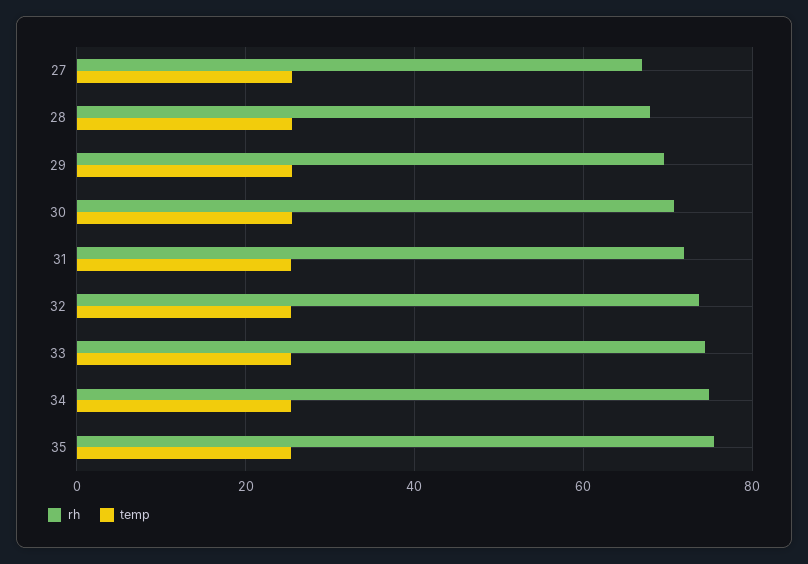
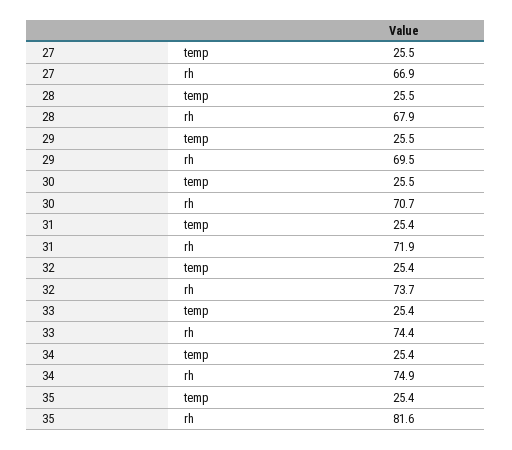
rh, 35: 76 -> 81.6

